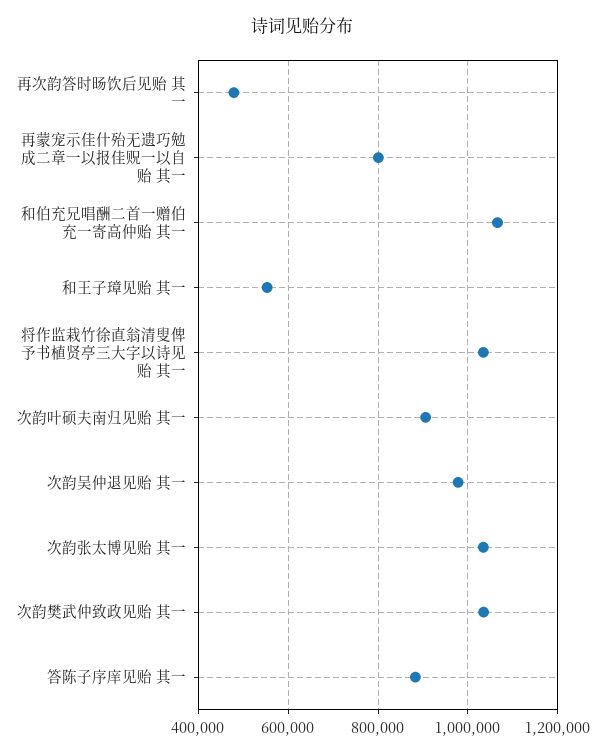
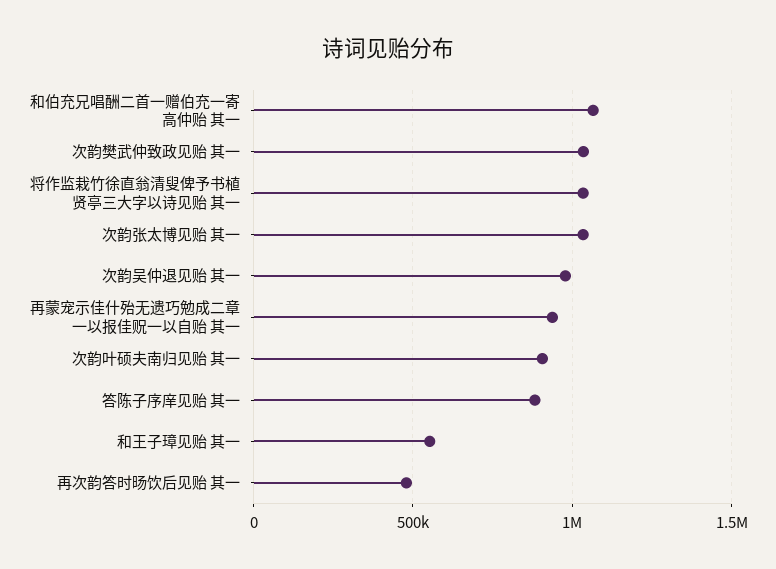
再蒙宠示佳什殆无遗巧勉成二章一以报佳贶一以自贻 其一: 800000 -> 950000

